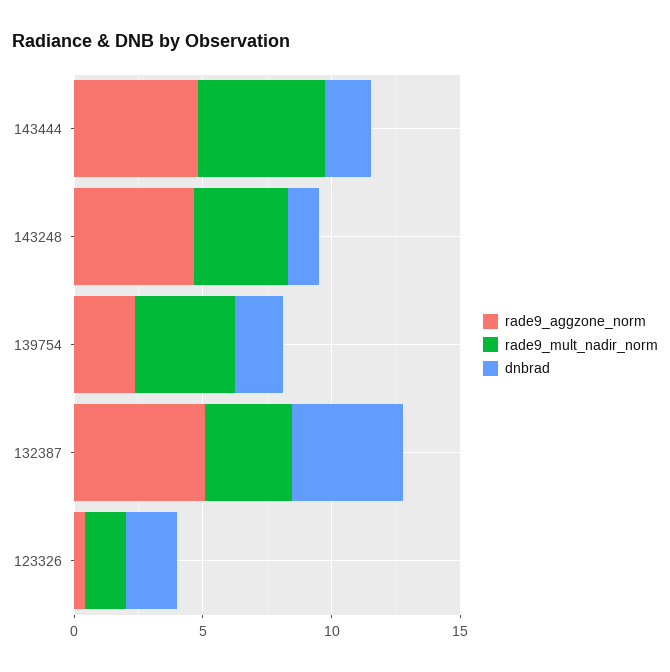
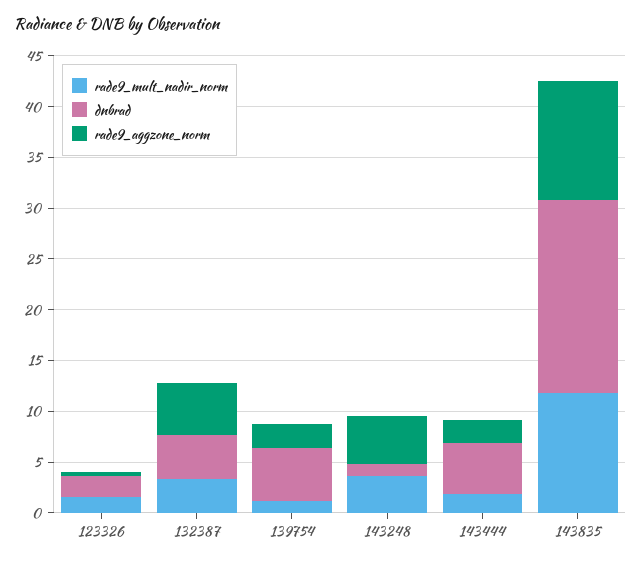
rade9_aggzone_norm, 143444: 5 -> 2
rade9_mult_nadir_norm, 143444: 5 -> 2
dnbrad, 143444: 2 -> 5
rade9_mult_nadir_norm, 139754: 4 -> 1
dnbrad, 139754: 2 -> 5
rade9_mult_nadir_norm, 143835: none -> 12
dnbrad, 143835: none -> 19
rade9_aggzone_norm, 143835: none -> 12

